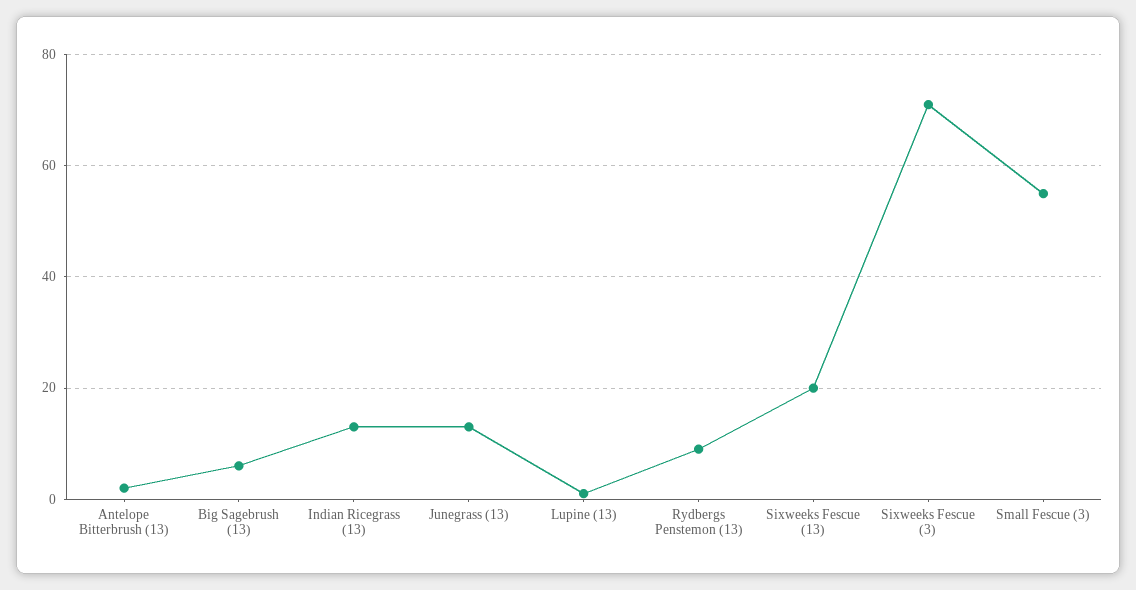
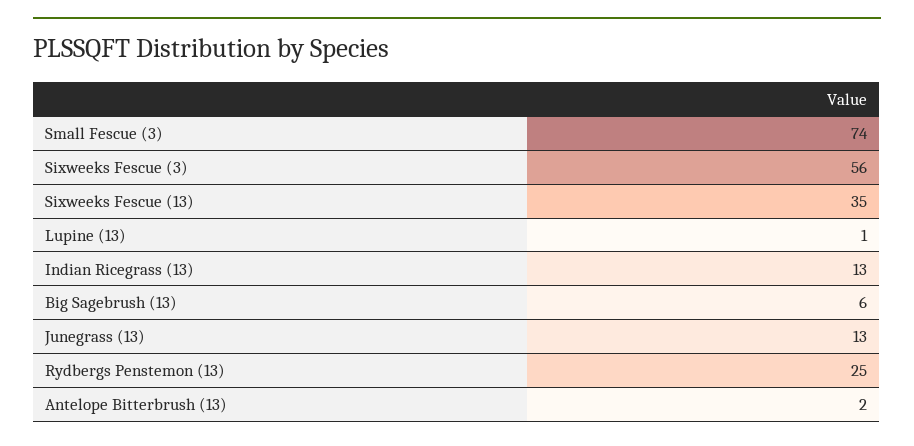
Rydbergs Penstemon (13): 10 -> 25
Sixweeks Fescue (13): 20 -> 35
Sixweeks Fescue (3): 70 -> 56
Small Fescue (3): 55 -> 74

